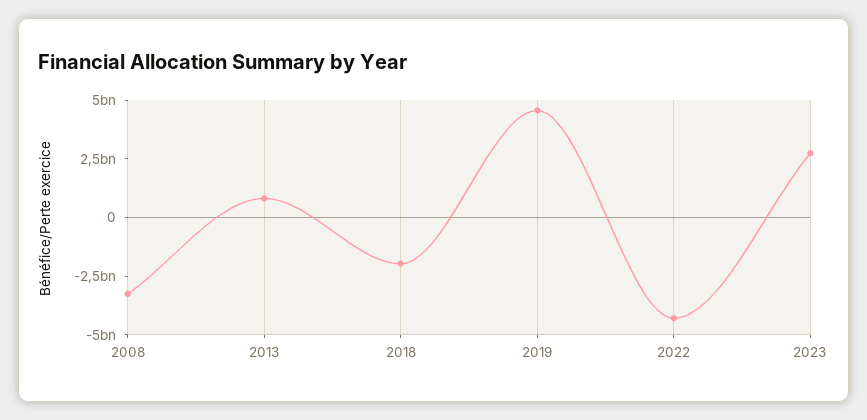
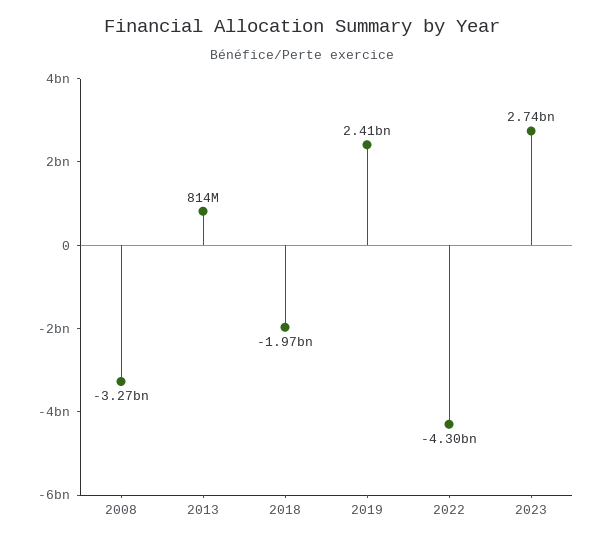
2019: 4500000000 -> 2410000000

